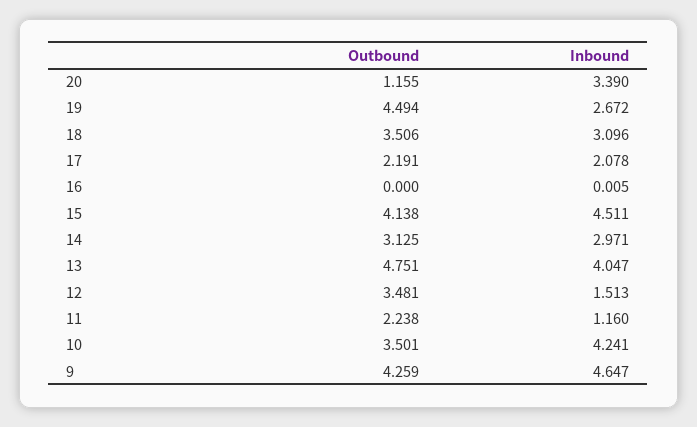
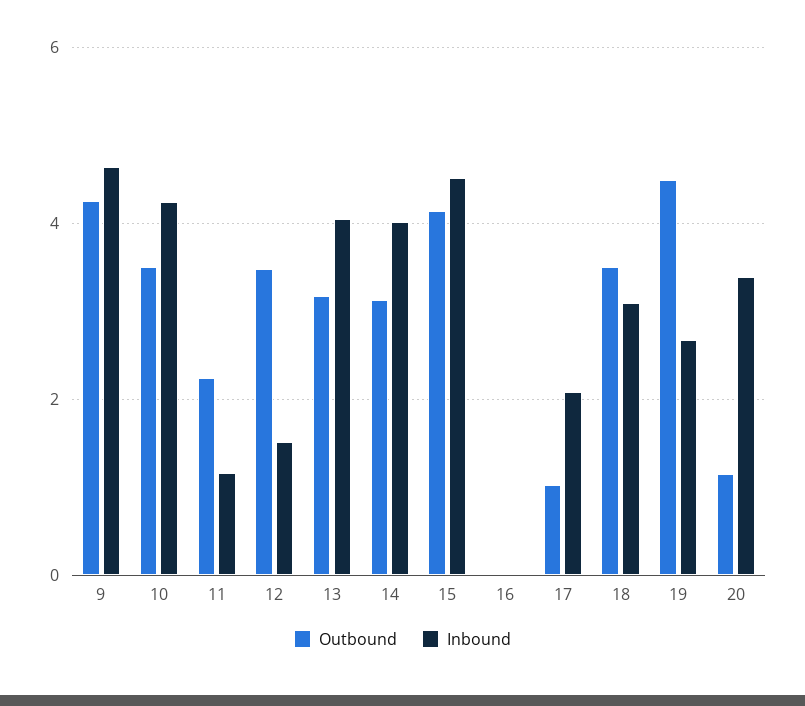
Outbound, 17: 2.191 -> 1
Inbound, 14: 2.971 -> 4
Outbound, 13: 4.751 -> 3.2

